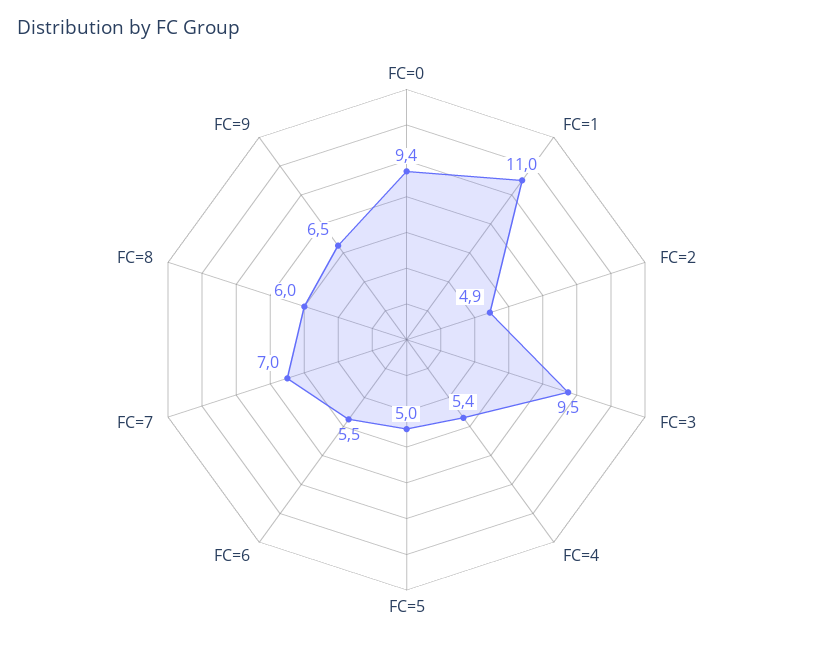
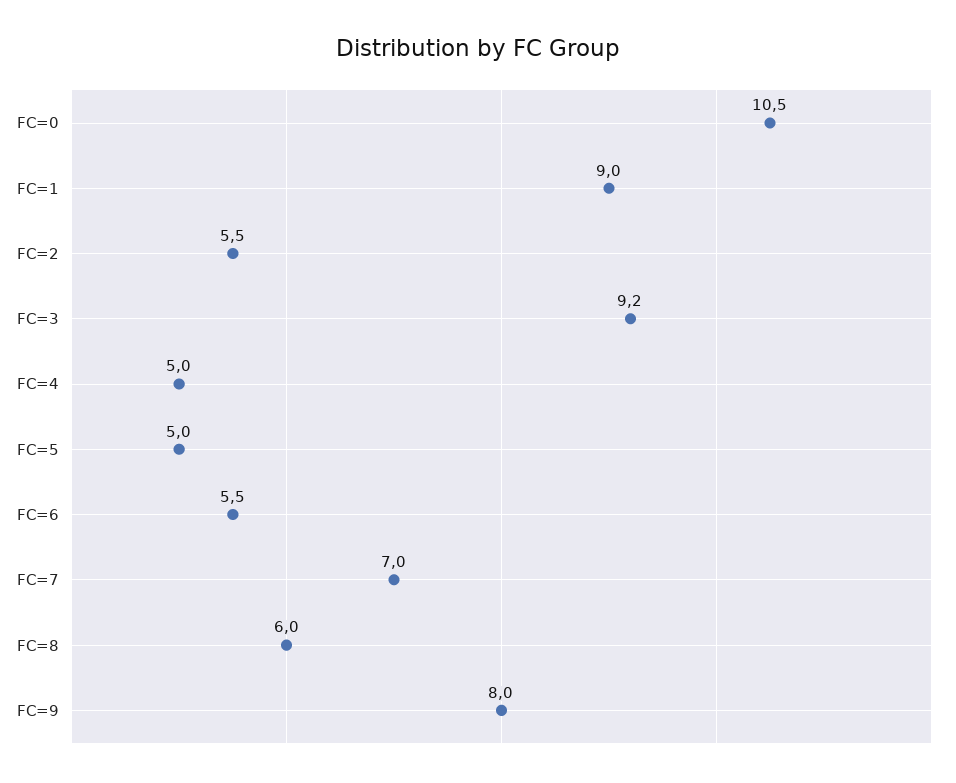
FC=0: 9.4 -> 10.5
FC=1: 11 -> 9
FC=2: 4.9 -> 5.5
FC=3: 9.5 -> 9.2
FC=4: 5.4 -> 5
FC=9: 6.5 -> 8

